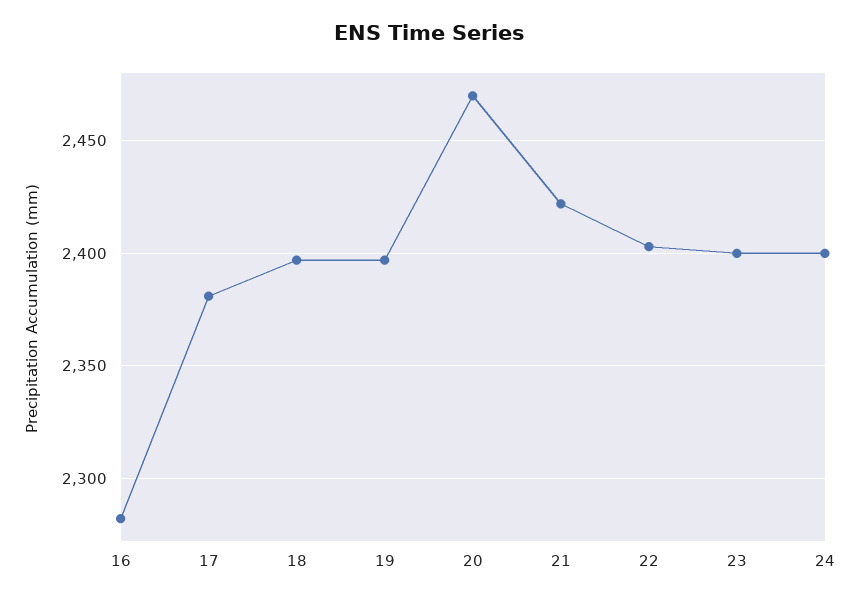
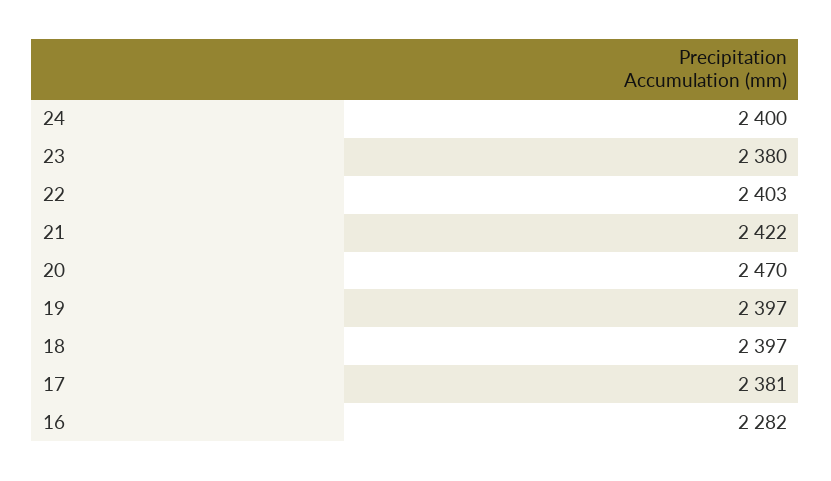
23: 2400 -> 2380

